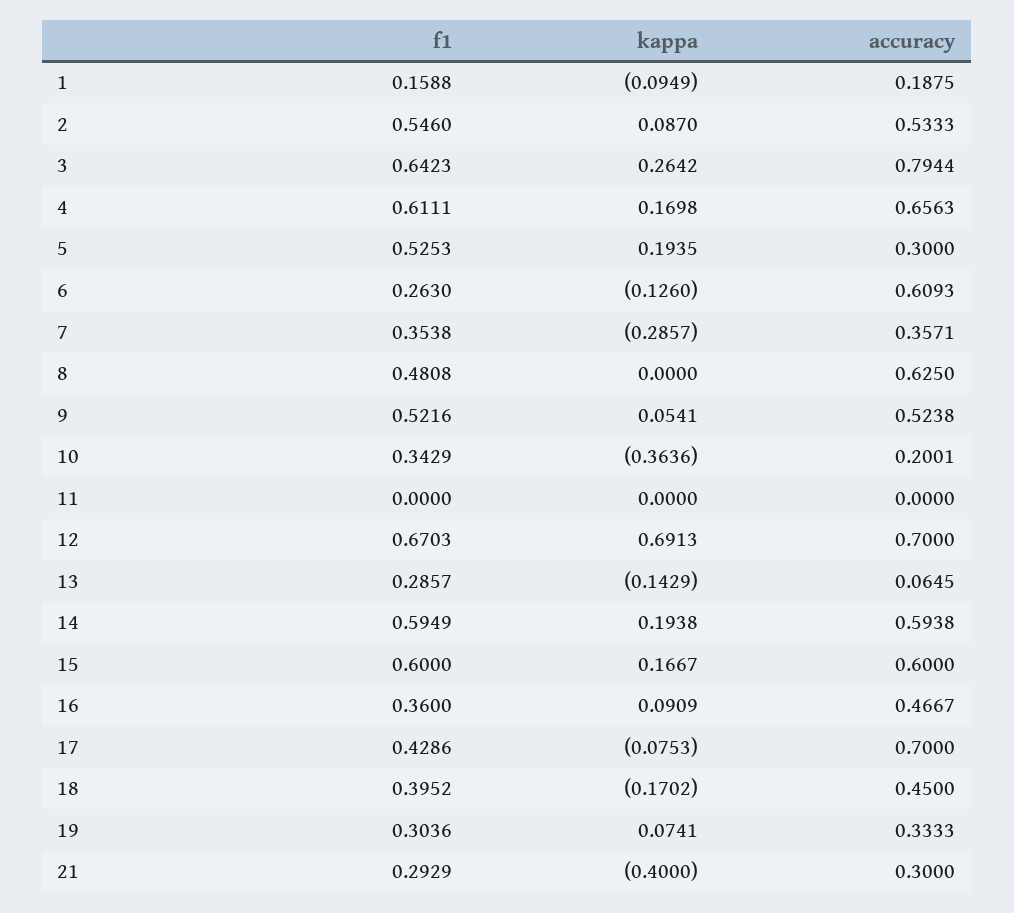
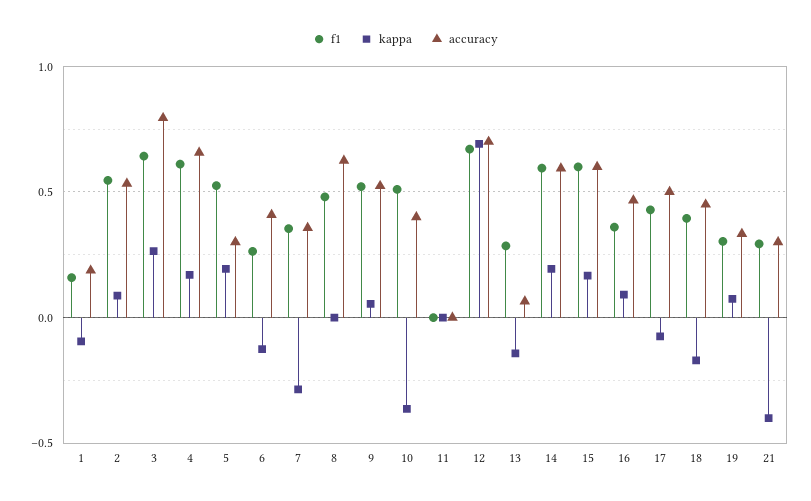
accuracy, 6: 0.6093 -> 0.4
f1, 10: 0.3429 -> 0.5
accuracy, 10: 0.2001 -> 0.4
accuracy, 17: 0.7 -> 0.5

